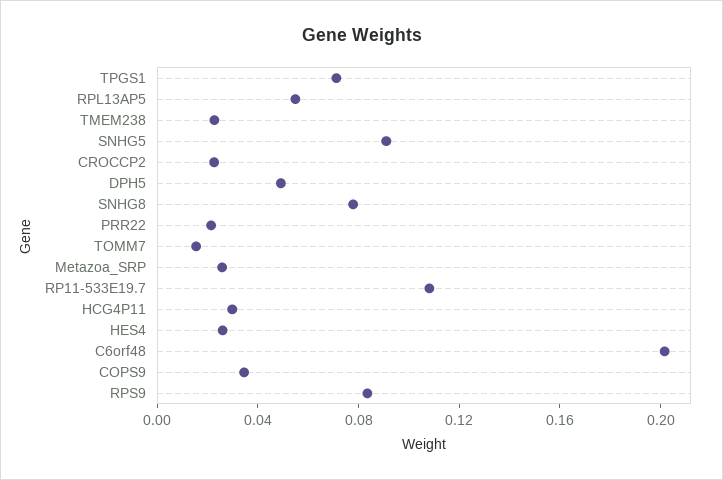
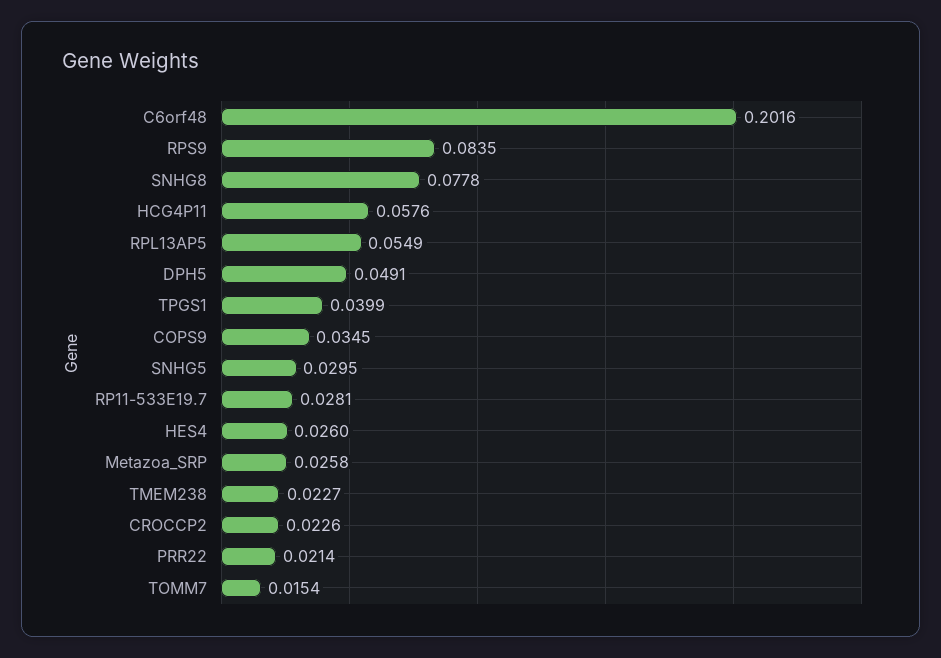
TPGS1: 0.07 -> 0.0399
SNHG5: 0.09 -> 0.0295
RP11-533E19.7: 0.11 -> 0.0281
HCG4P11: 0.03 -> 0.0576

